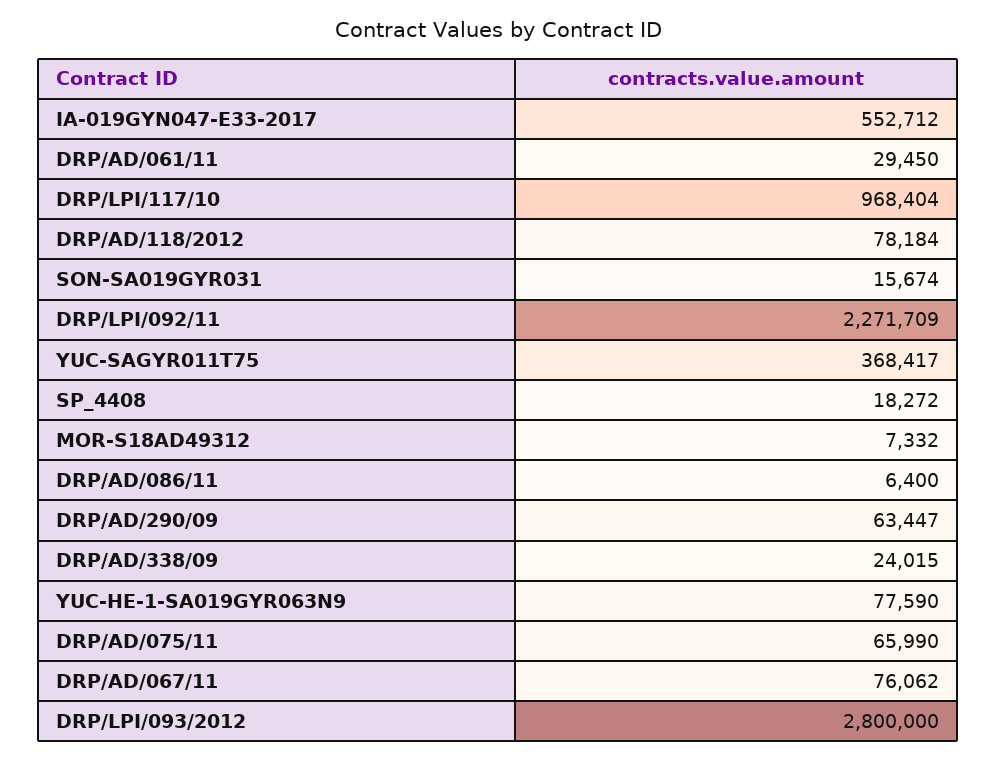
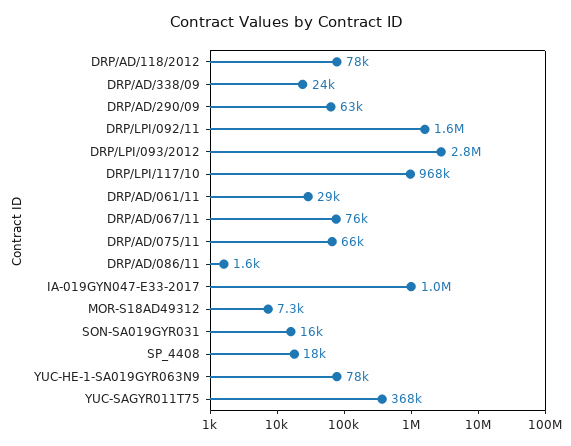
IA-019GYN047-E33-2017: 552712 -> 1000000
DRP/LPI/092/11: 2271709 -> 1600000
DRP/AD/086/11: 6400 -> 1600

